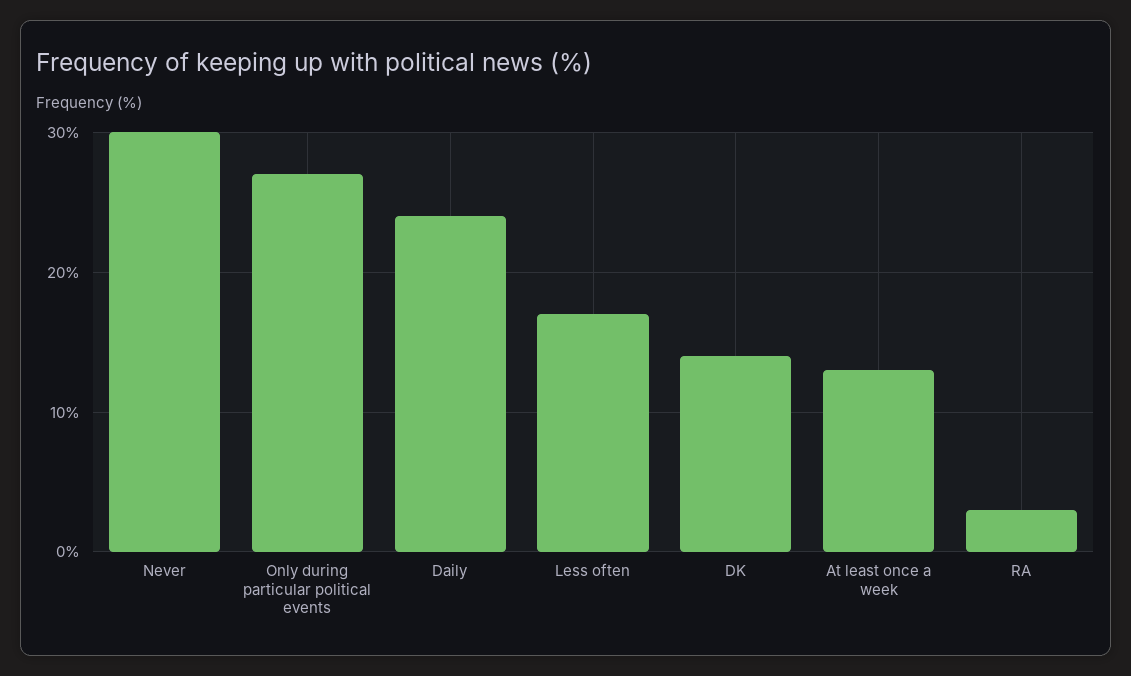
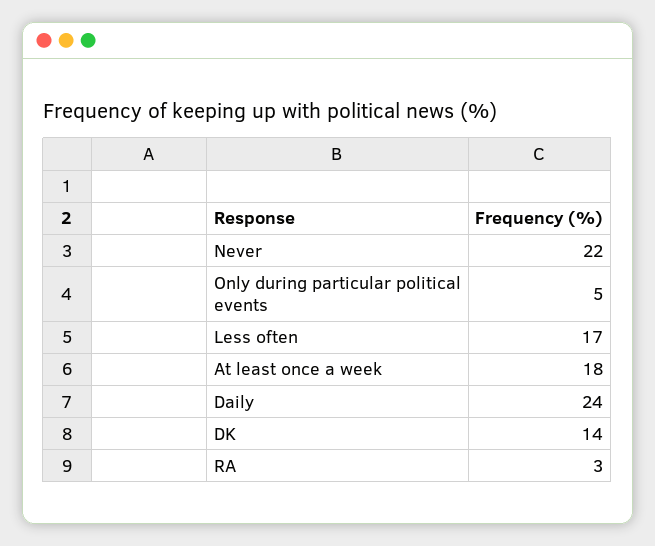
Never: 30 -> 22
Only during particular political events: 27 -> 5
At least once a week: 13 -> 18

